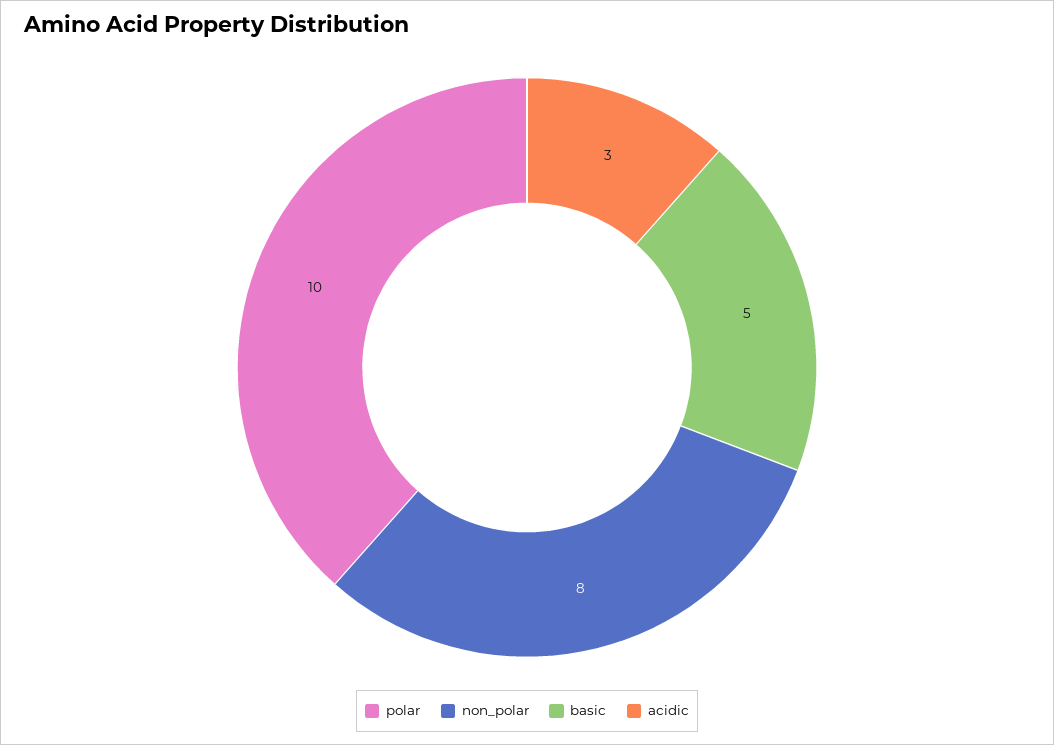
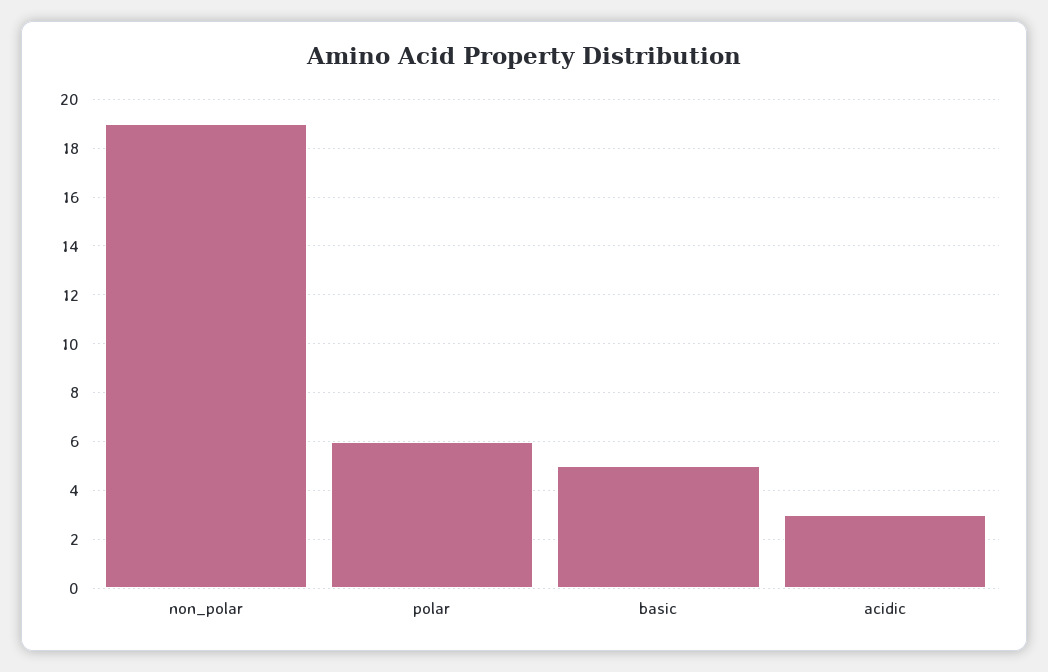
polar: 10 -> 6
non_polar: 8 -> 19

